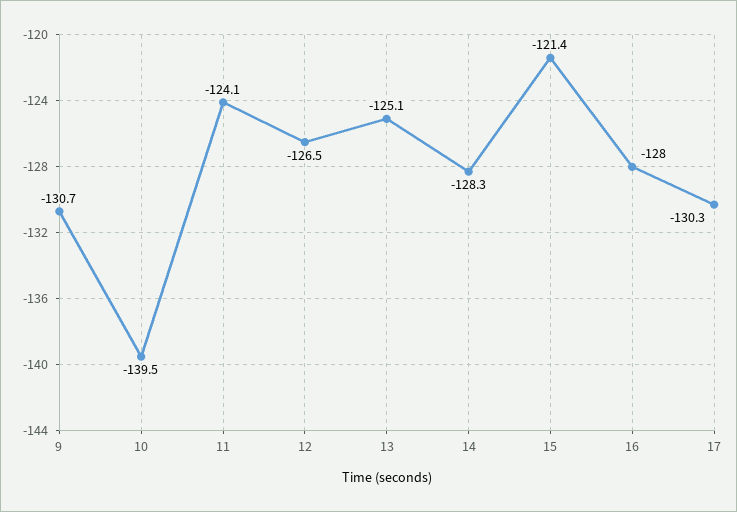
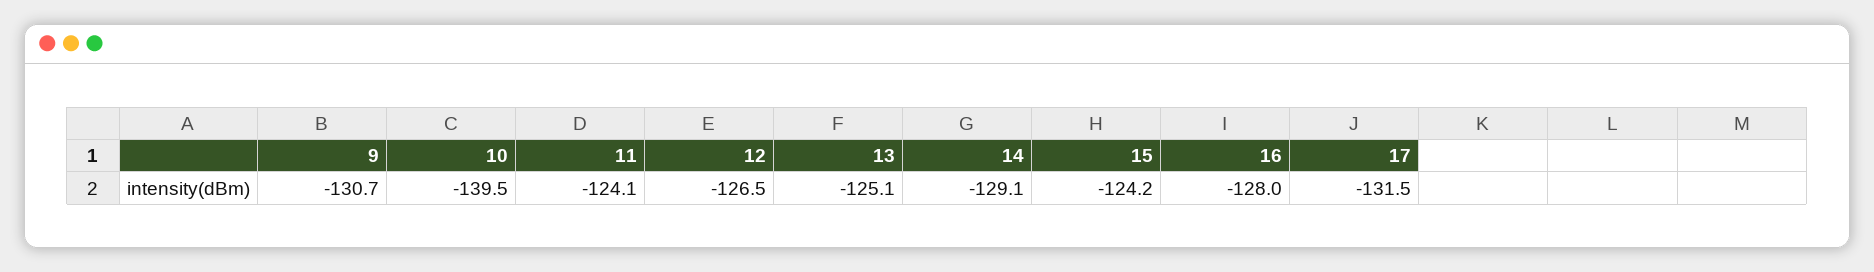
14: -128.3 -> -129.1
15: -121.4 -> -124.2
17: -130.3 -> -131.5

